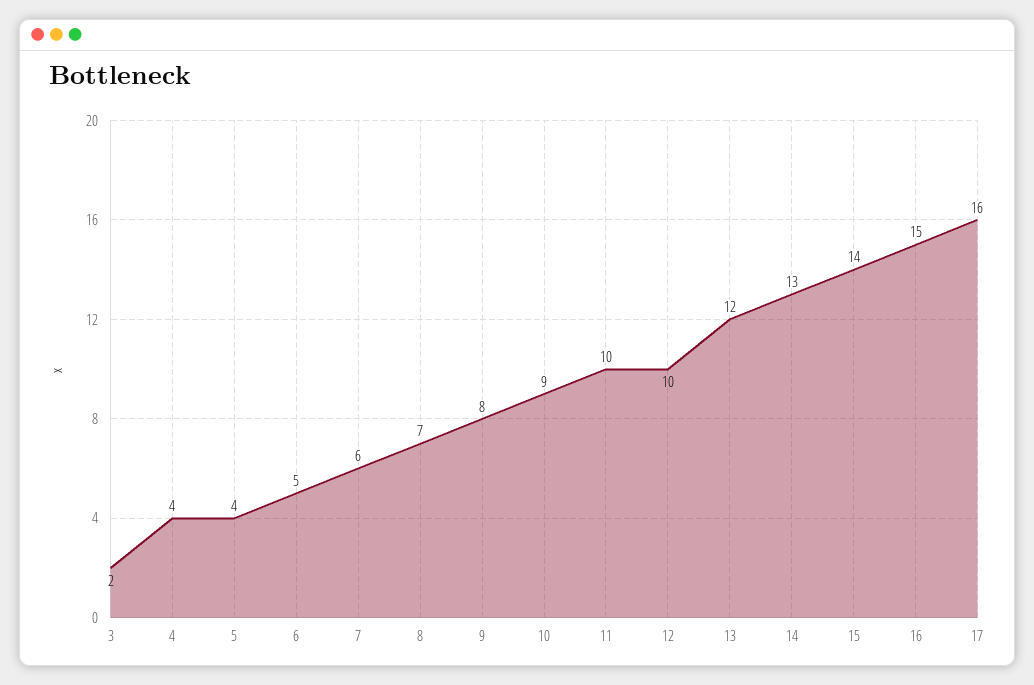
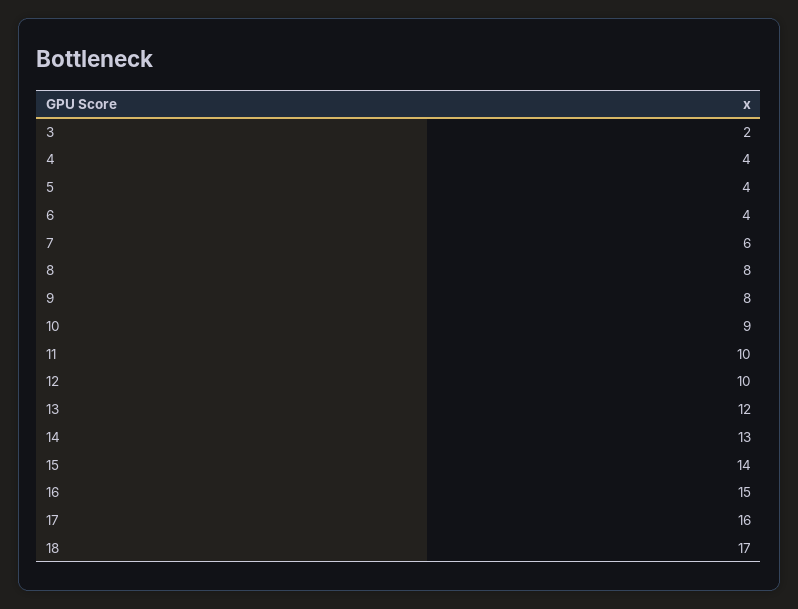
6: 5 -> 4
8: 7 -> 8
18: none -> 17

